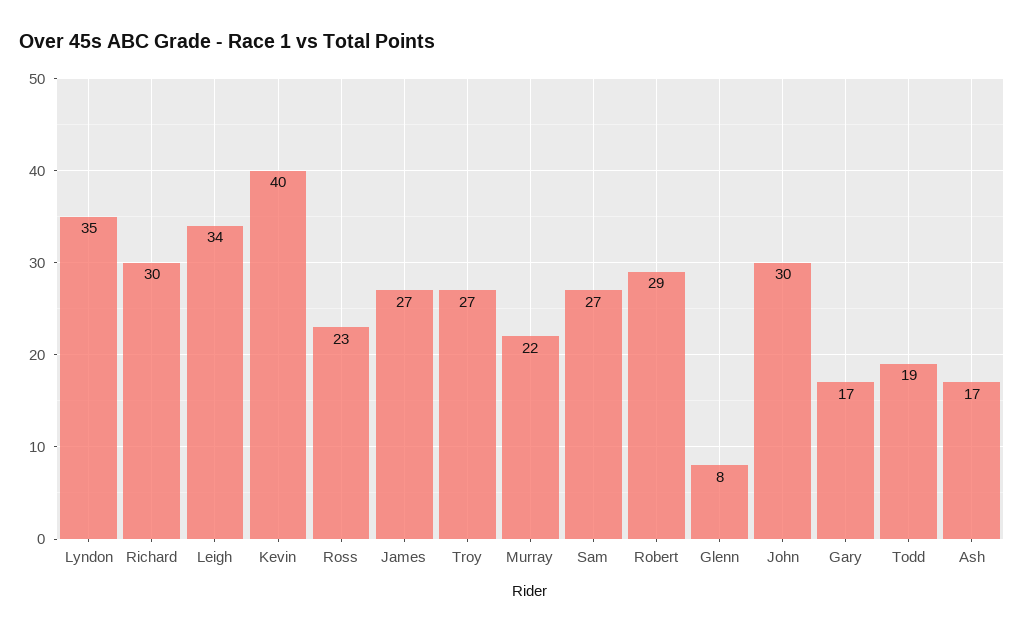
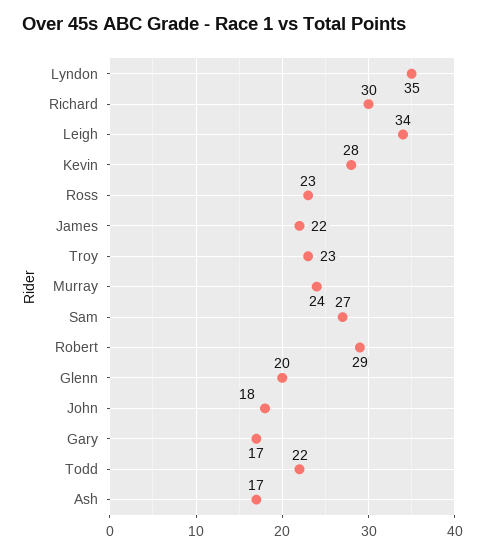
Kevin: 40 -> 28
James: 27 -> 22
Troy: 27 -> 23
Murray: 22 -> 24
Glenn: 8 -> 20
John: 30 -> 18
Todd: 19 -> 22

